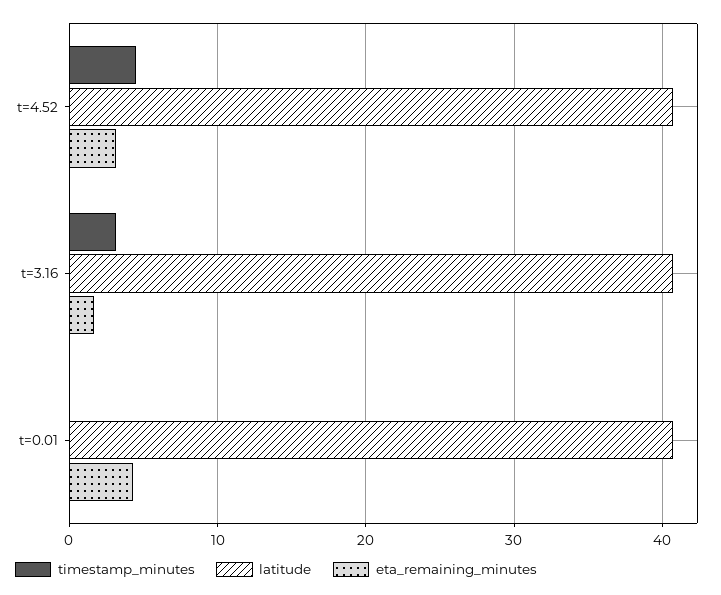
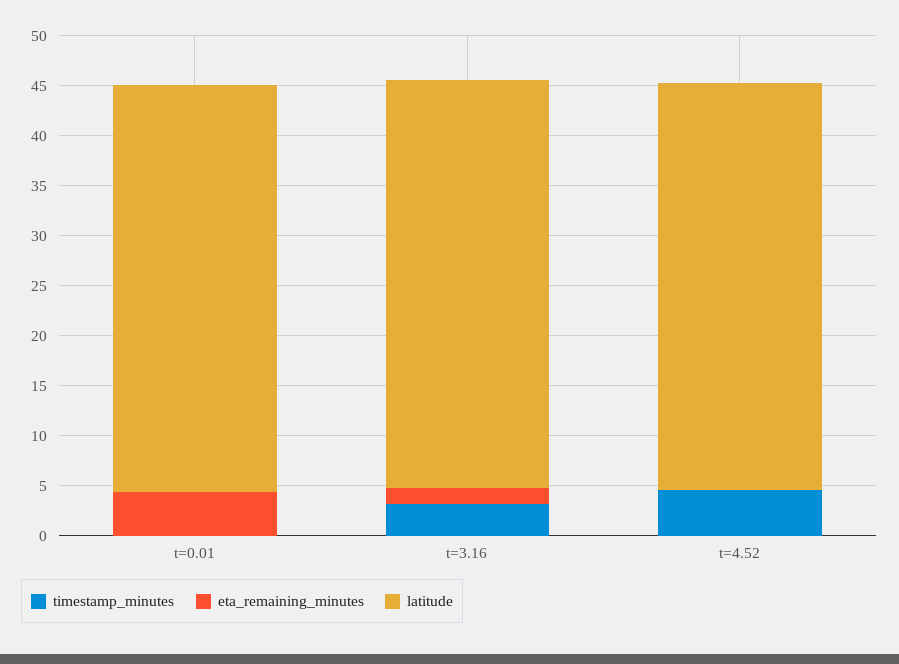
eta_remaining_minutes, t=4.52: 3 -> 0

